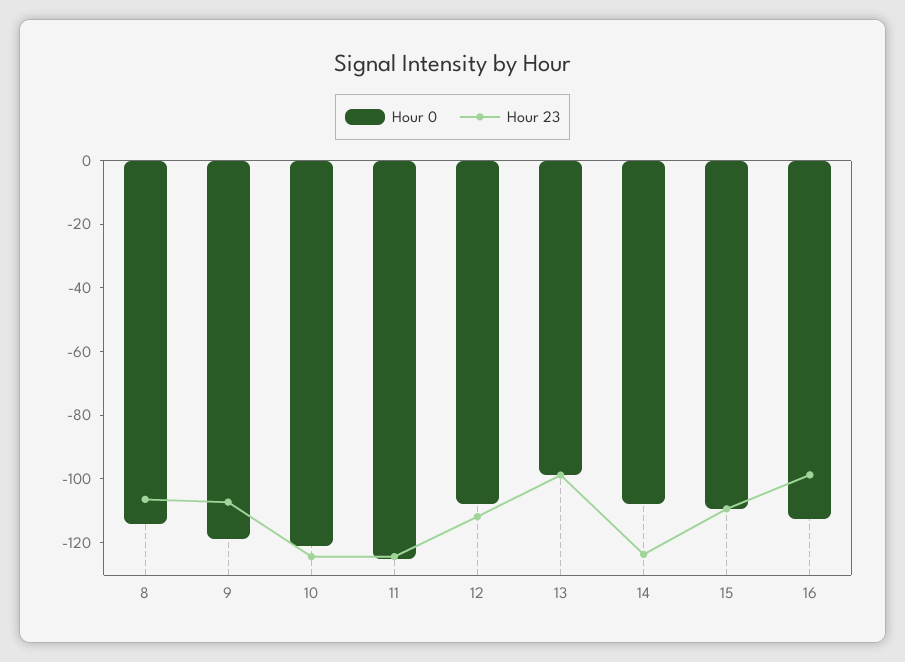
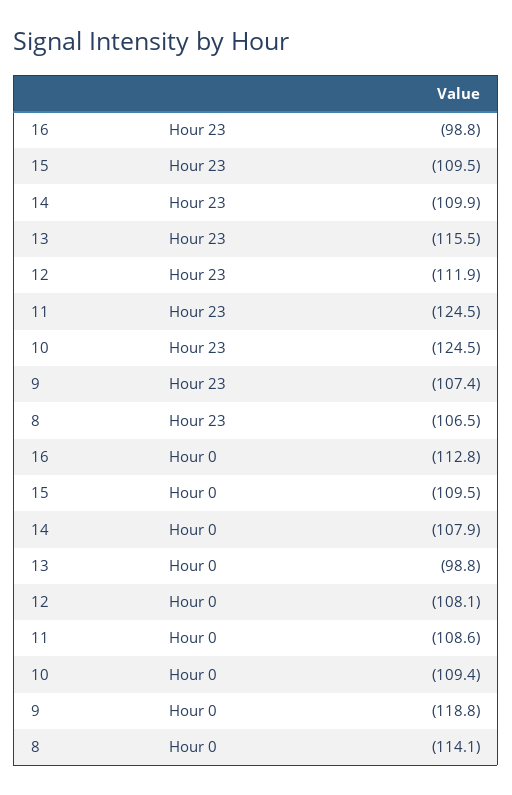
Hour 0, 10: -120 -> -109.4
Hour 0, 11: -125 -> -108.6
Hour 23, 13: -100 -> -115.5
Hour 23, 14: -125 -> -109.9

